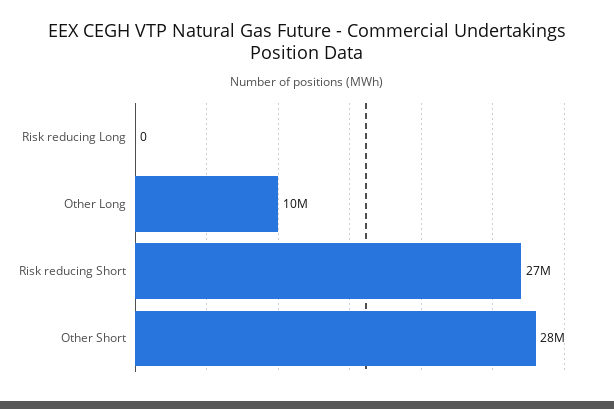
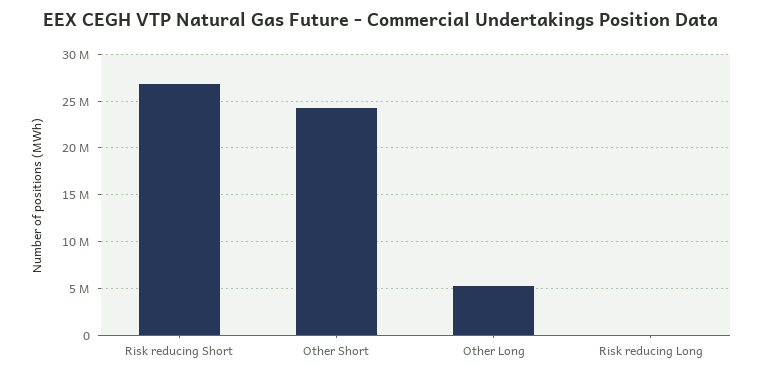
Other Long: 10000000 -> 5000000
Other Short: 28000000 -> 24000000

